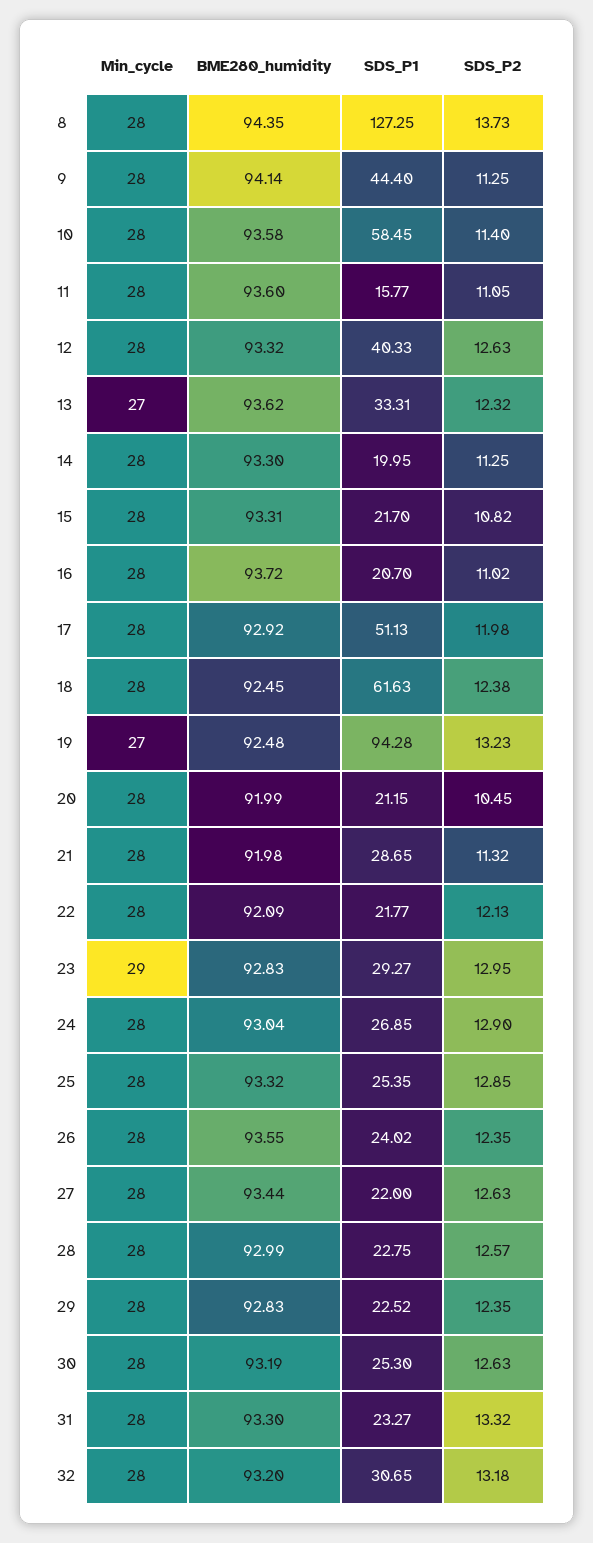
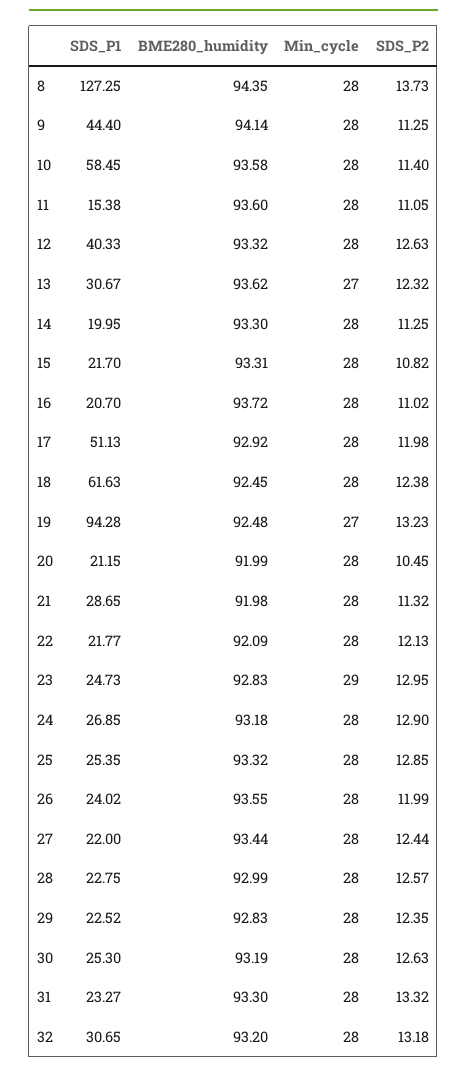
SDS_P1, 11: 15.77 -> 15.38
SDS_P1, 13: 33.31 -> 30.67
SDS_P1, 23: 29.27 -> 24.73
BME280_humidity, 24: 93.04 -> 93.18
SDS_P2, 26: 12.35 -> 11.99
SDS_P2, 27: 12.63 -> 12.44

